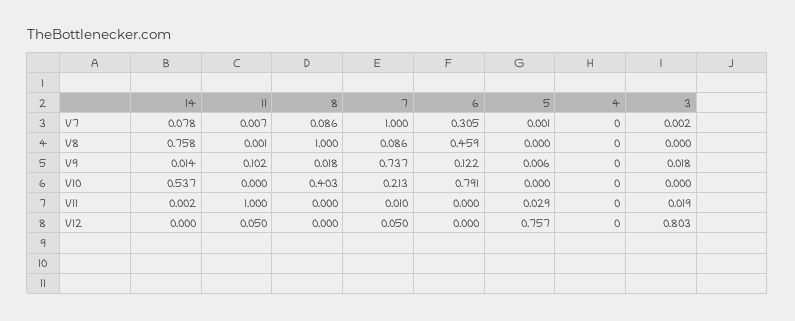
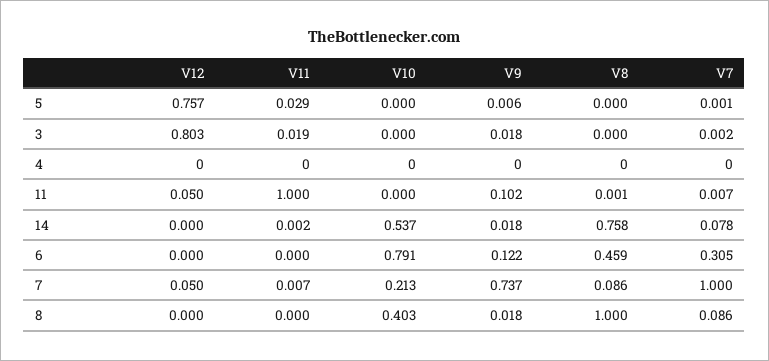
14, V9: 0.014 -> 0.018
7, V11: 0.01 -> 0.007

